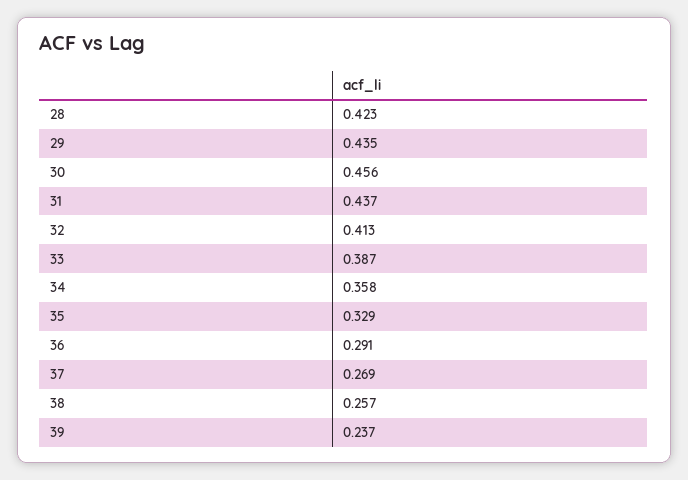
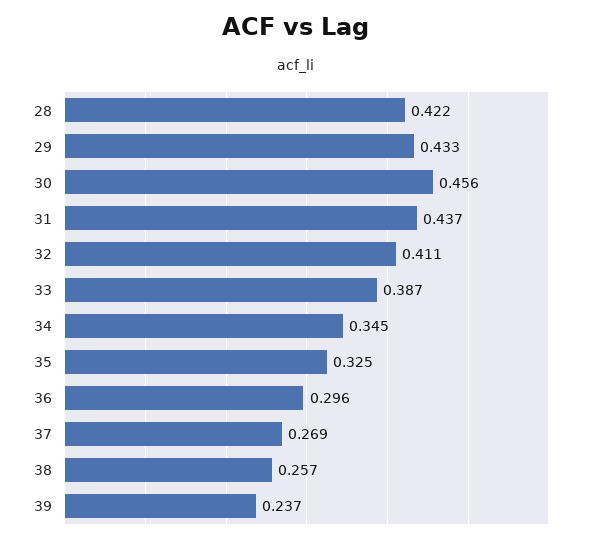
28: 0.423 -> 0.422
29: 0.435 -> 0.433
32: 0.413 -> 0.411
34: 0.358 -> 0.345
35: 0.329 -> 0.325
36: 0.291 -> 0.296

